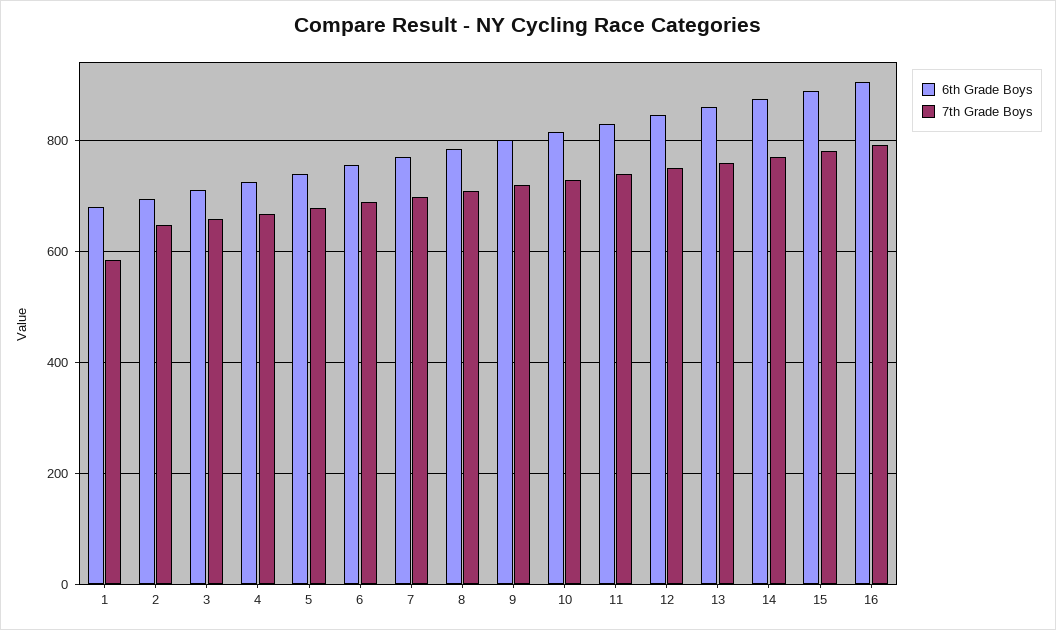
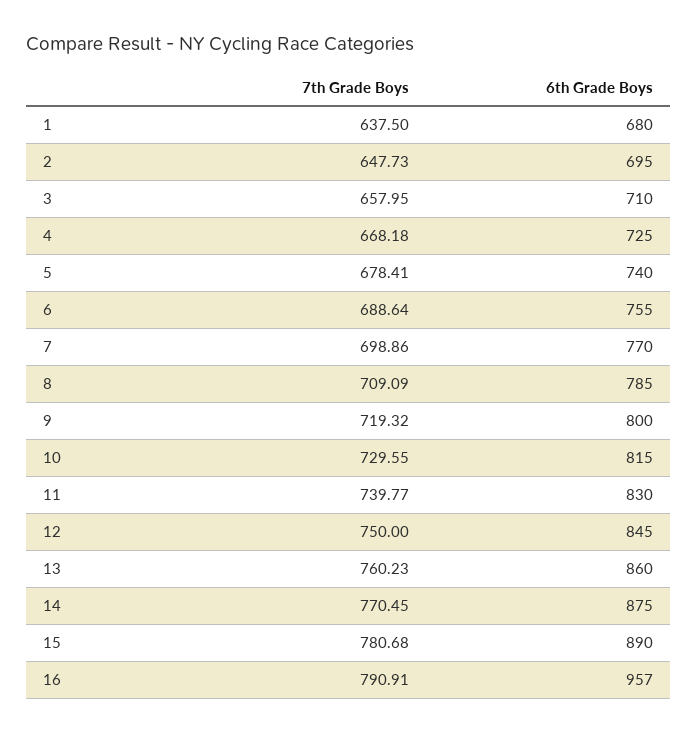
7th Grade Boys, 1: 580 -> 637.5
6th Grade Boys, 16: 900 -> 957

